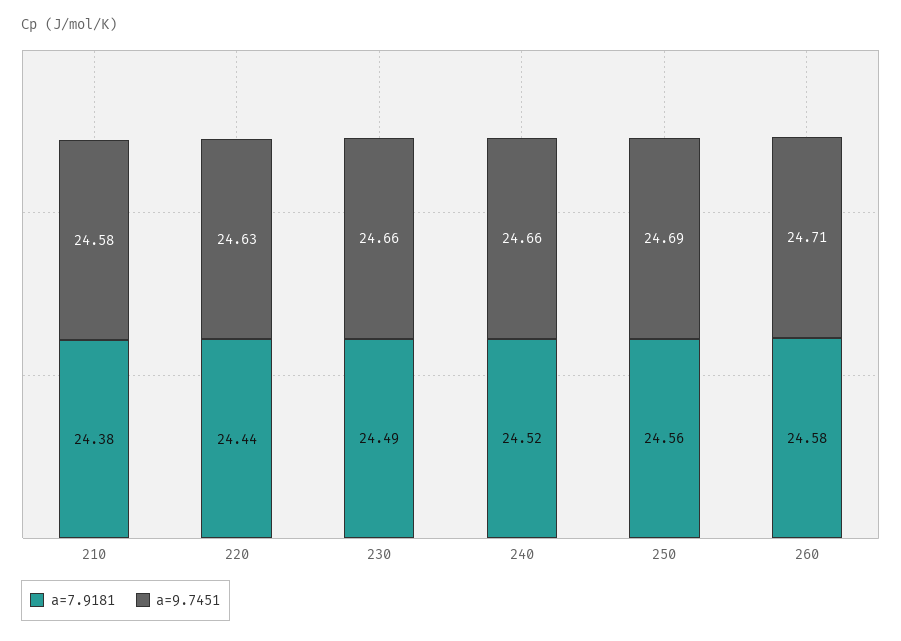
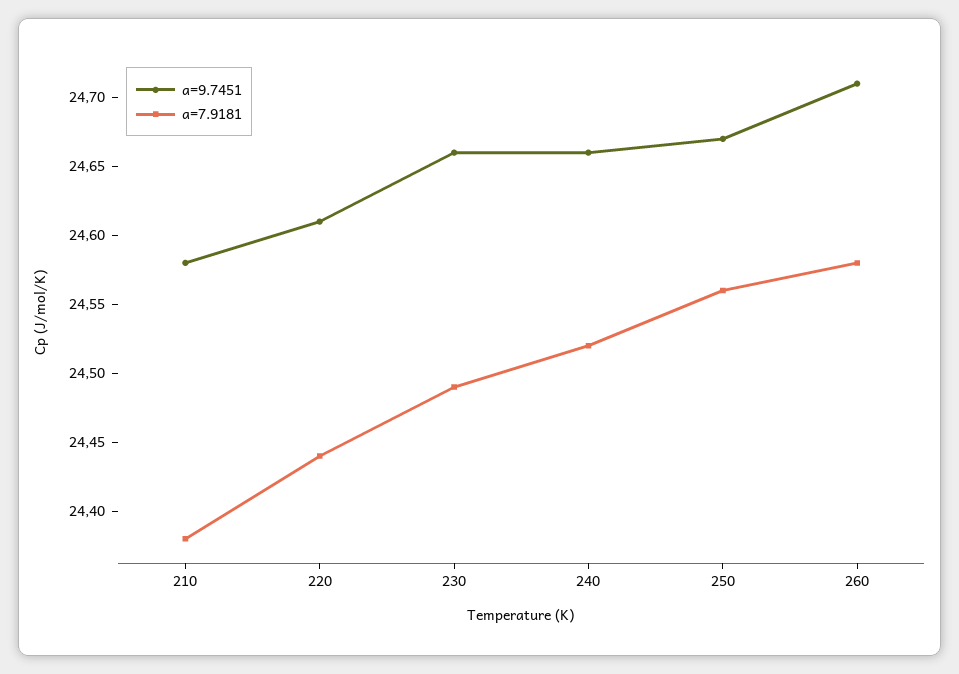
a=9.7451, 220: 24.63 -> 24.61
a=9.7451, 250: 24.69 -> 24.67

